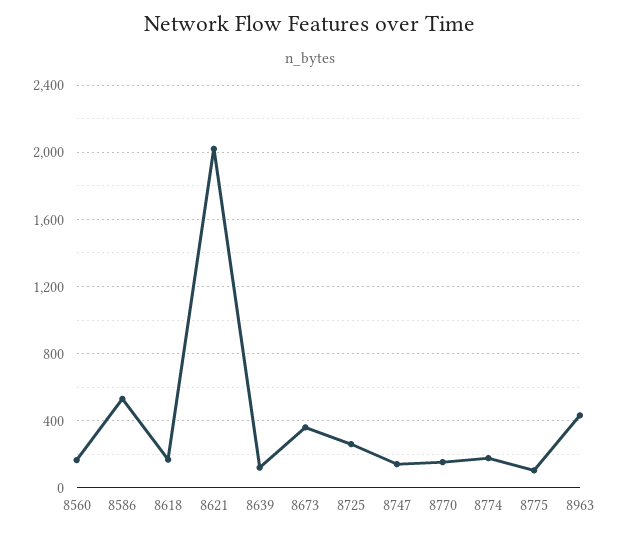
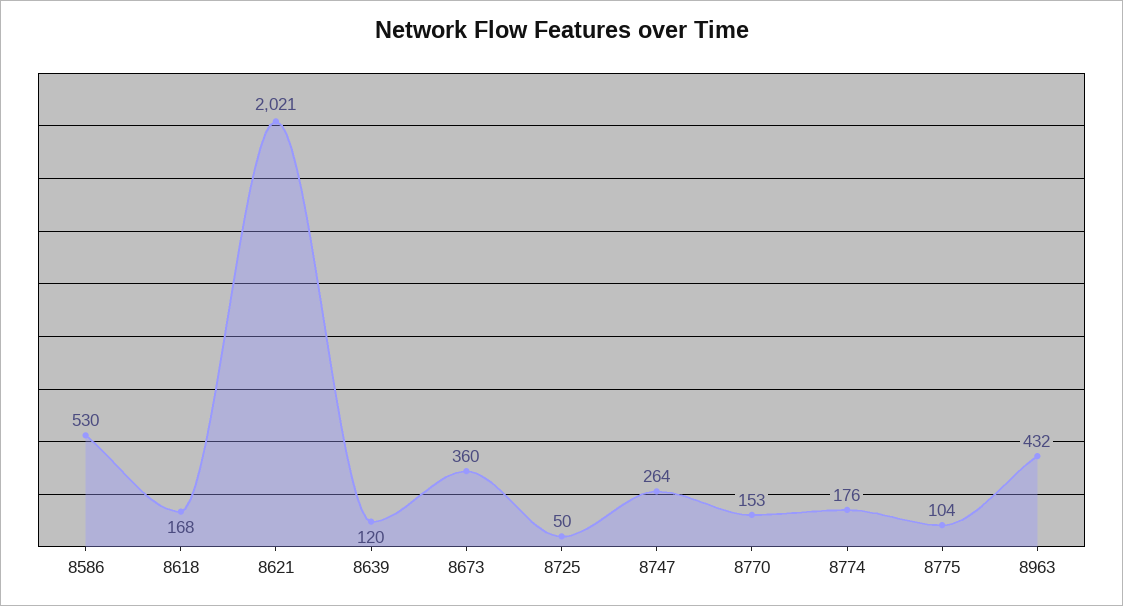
8560: 150 -> none
8725: 250 -> 50
8747: 150 -> 264

